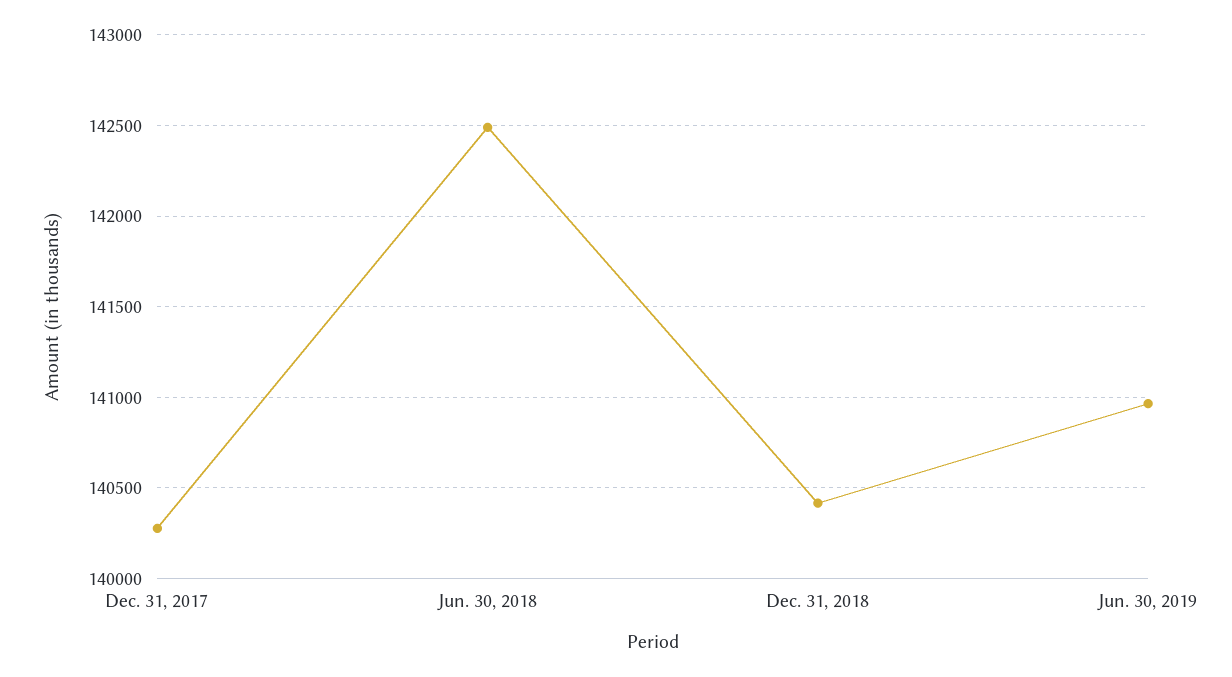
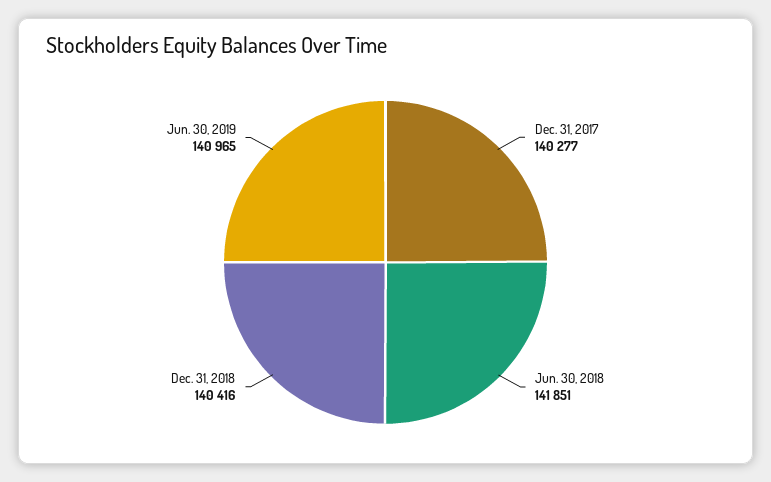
Jun. 30, 2018: 142500 -> 141851

